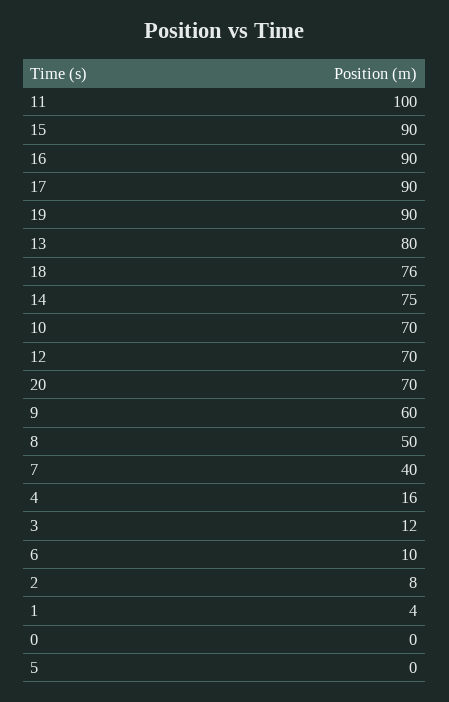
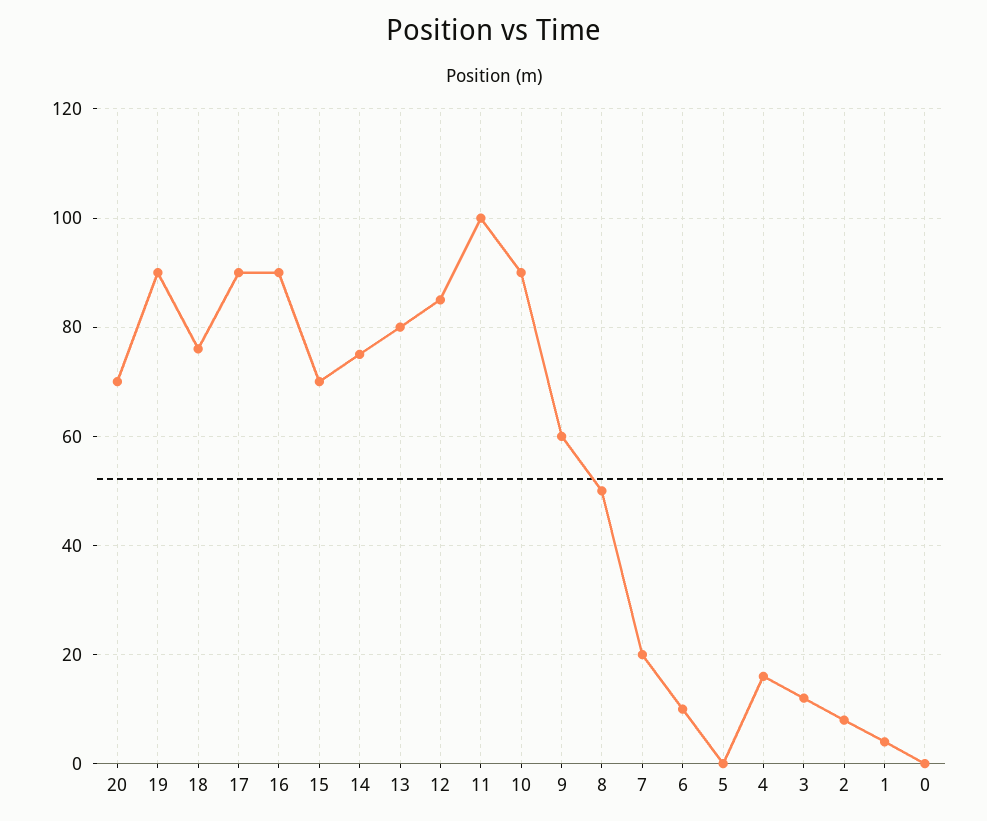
15: 90 -> 70
10: 70 -> 90
12: 70 -> 85
7: 40 -> 20

